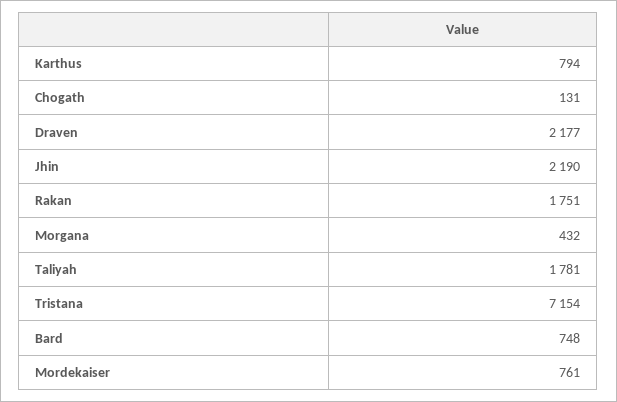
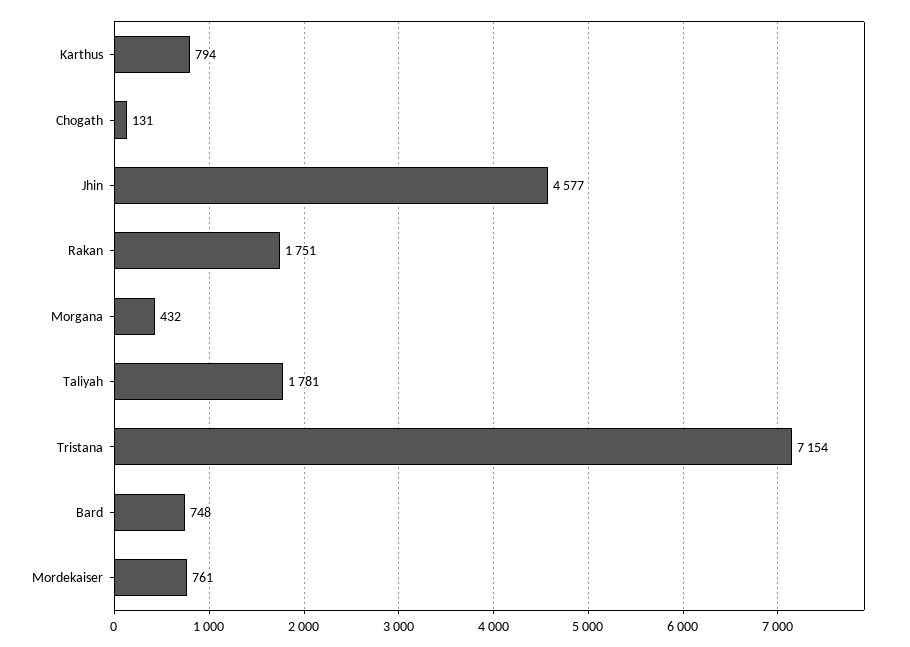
Draven: 2177 -> none
Jhin: 2190 -> 4577

